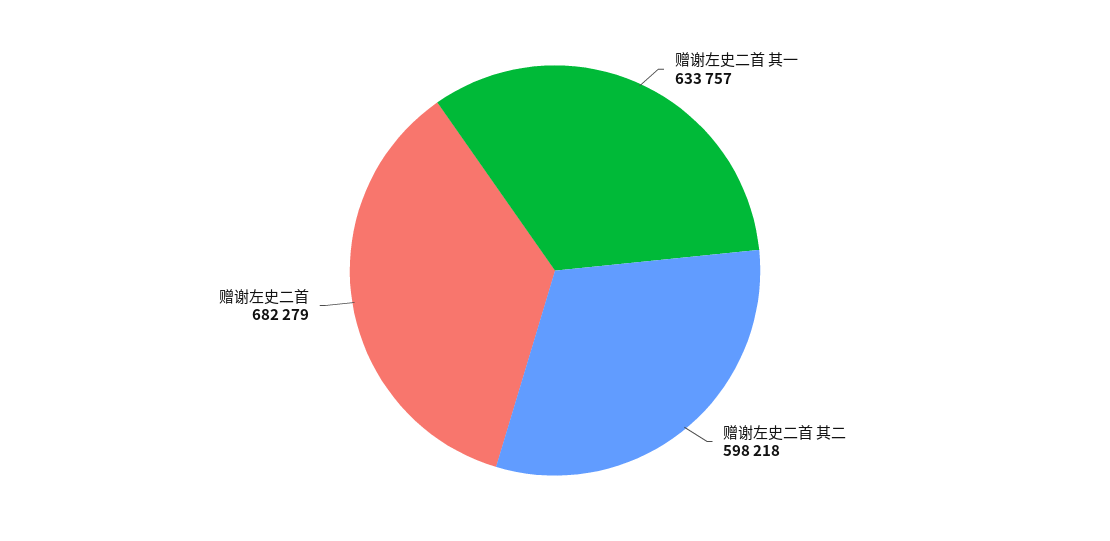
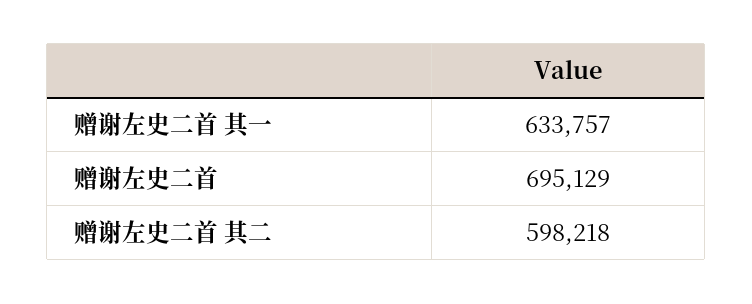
赠谢左史二首: 682279 -> 695129

